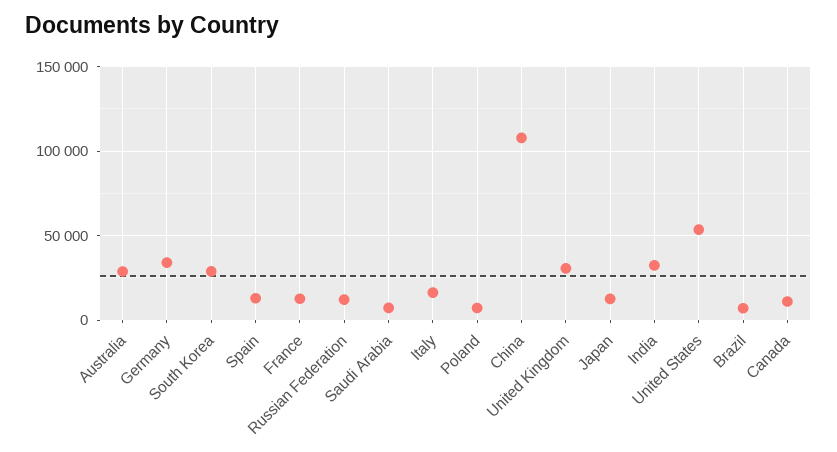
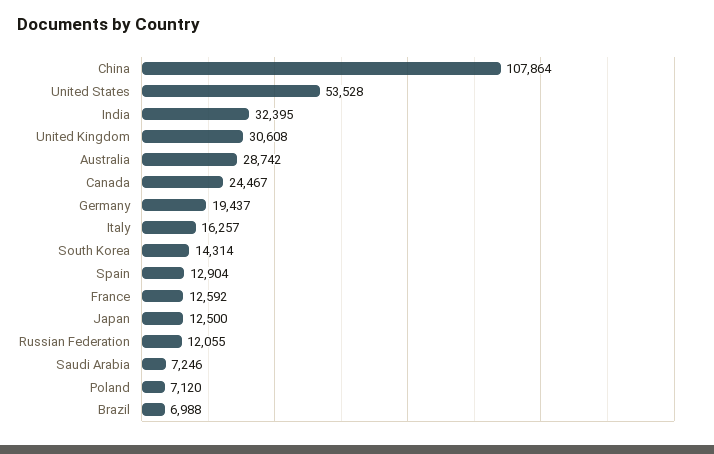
Germany: 35000 -> 19437
South Korea: 30000 -> 14314
Canada: 10000 -> 24467

